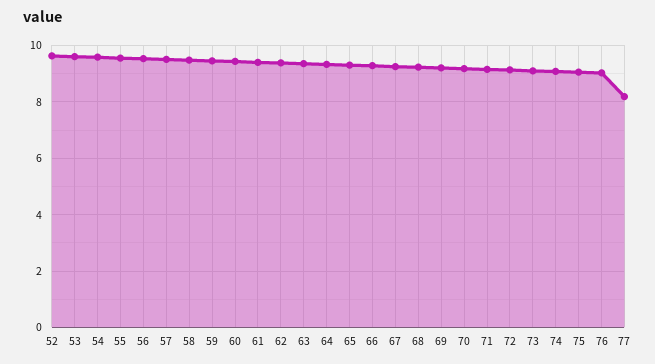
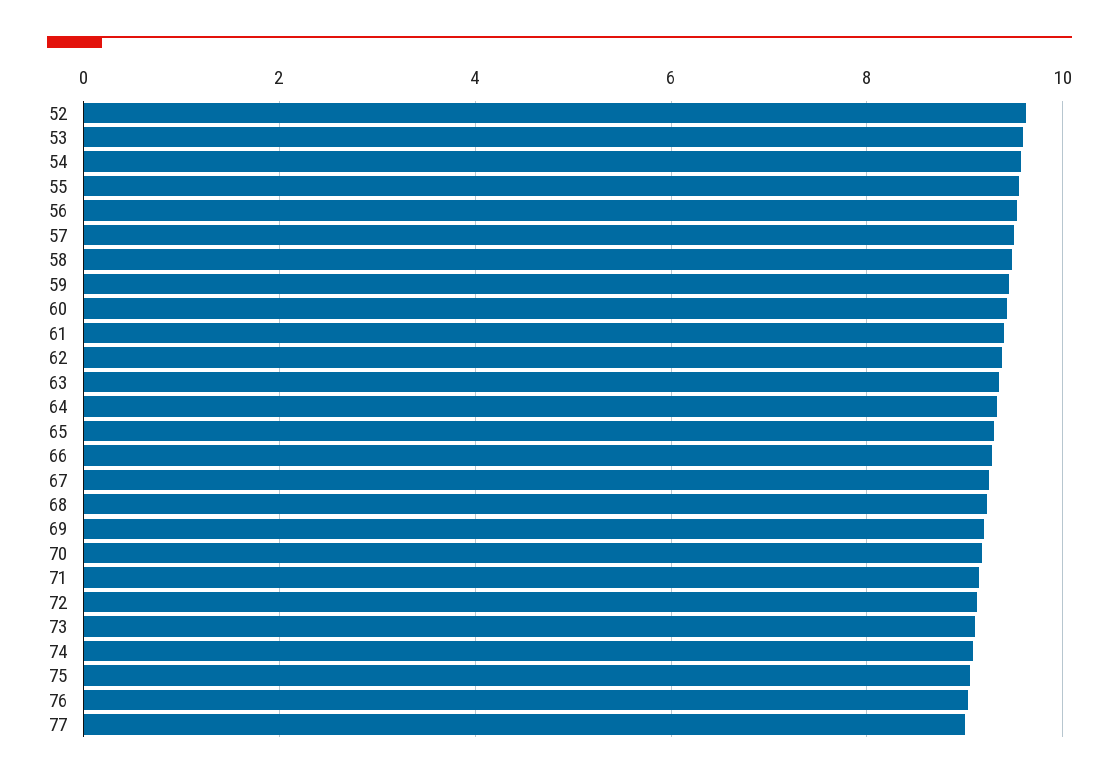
77: 8.25 -> 9

